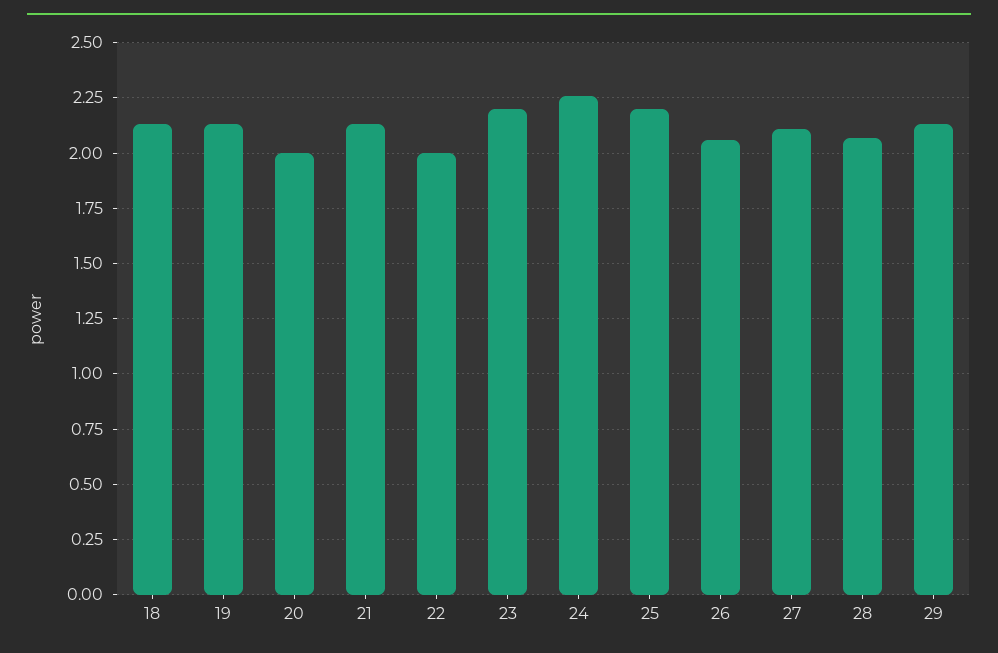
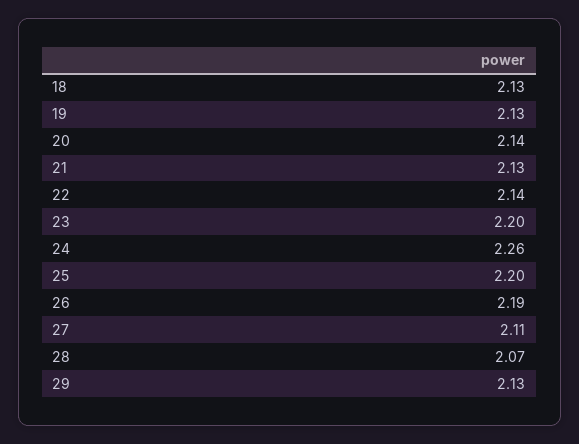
20: 2 -> 2.14
22: 2 -> 2.14
26: 2.05 -> 2.19

